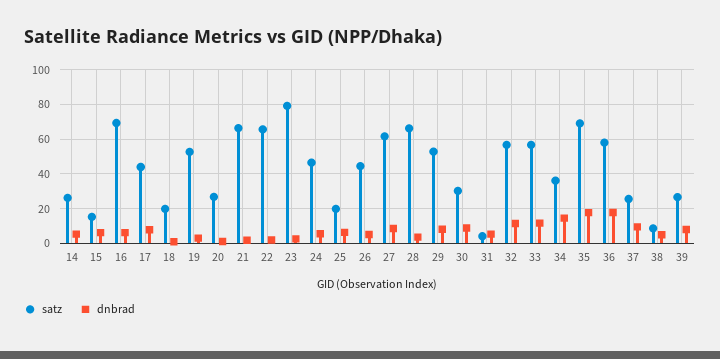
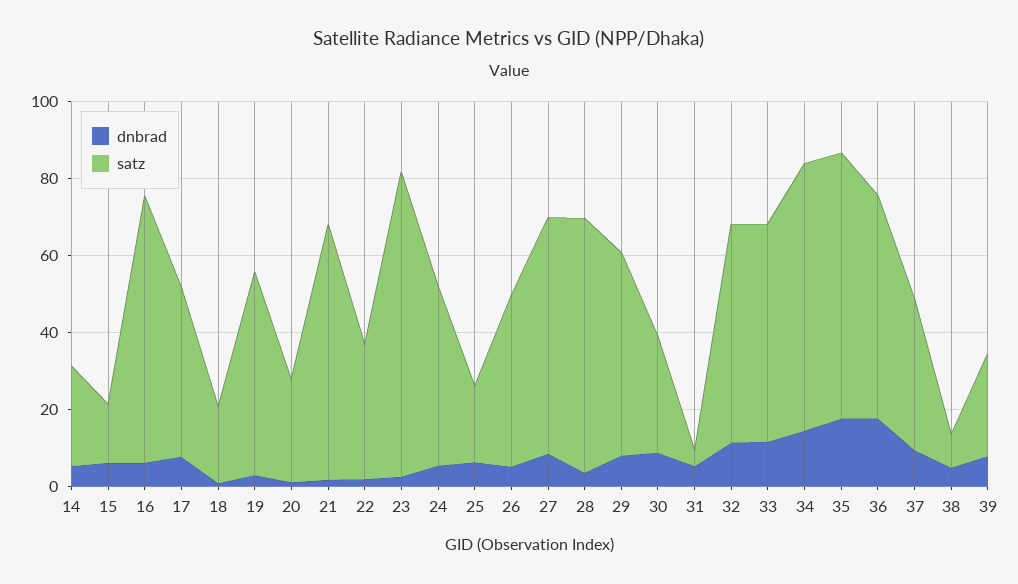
satz, 22: 65 -> 35
satz, 34: 35 -> 70
satz, 37: 25 -> 40

